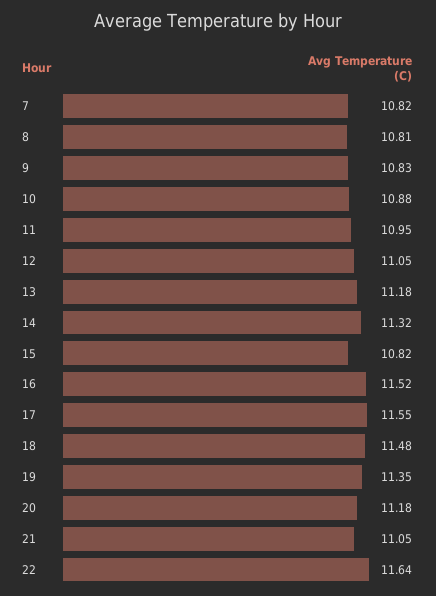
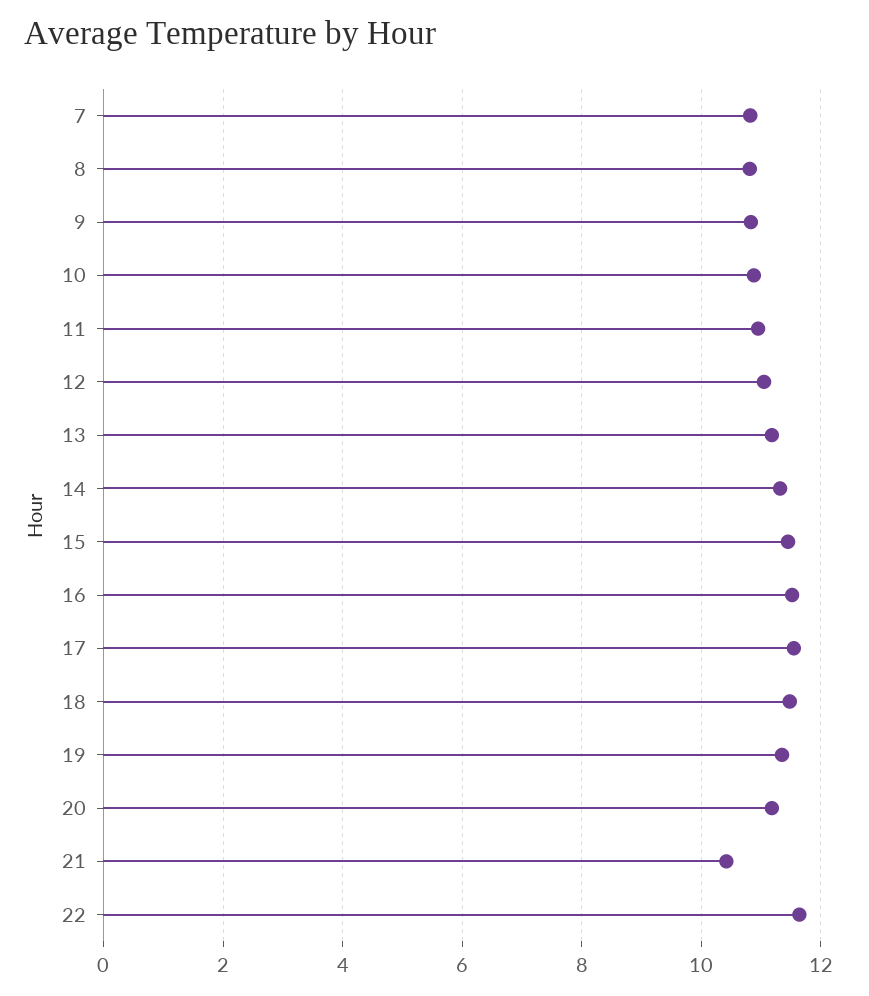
15: 10.82 -> 11.4
21: 11.05 -> 10.4

